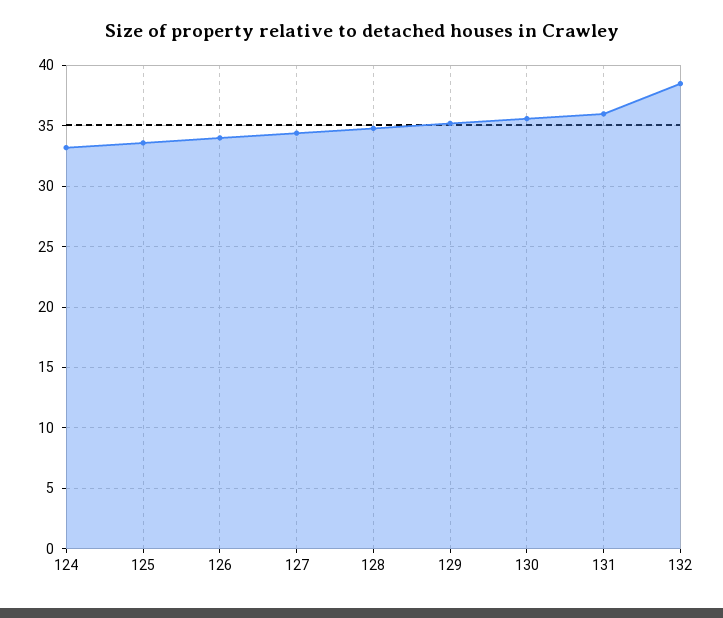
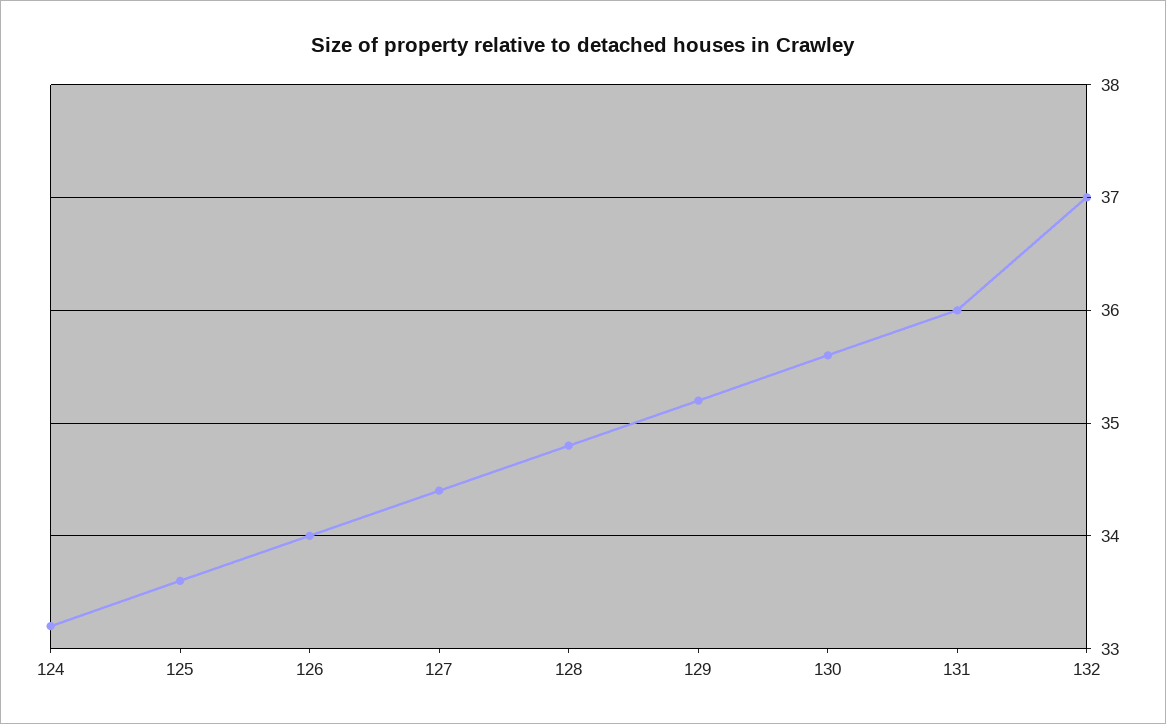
132: 38.5 -> 37

